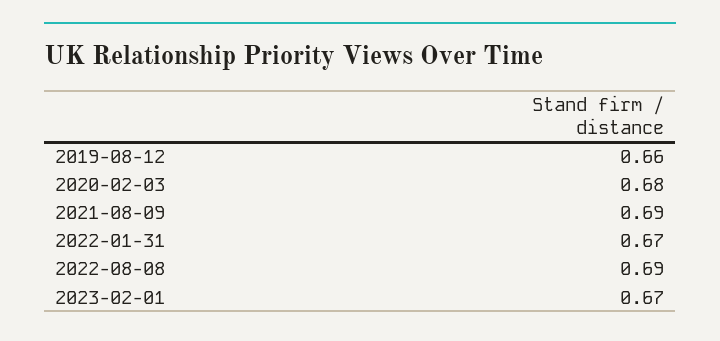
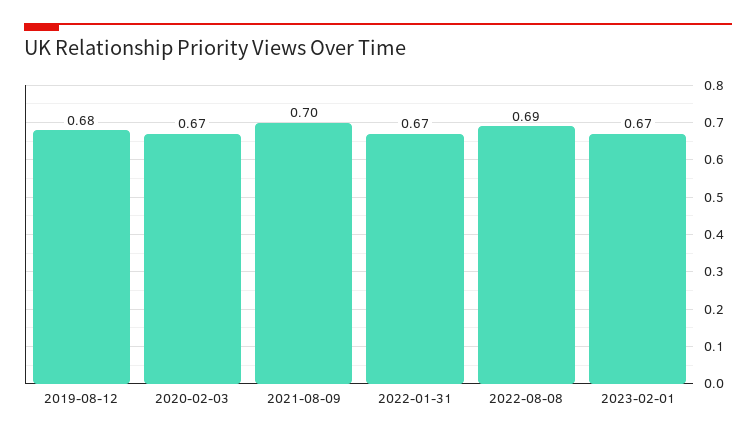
2019-08-12: 0.66 -> 0.68
2020-02-03: 0.68 -> 0.67
2021-08-09: 0.69 -> 0.7

